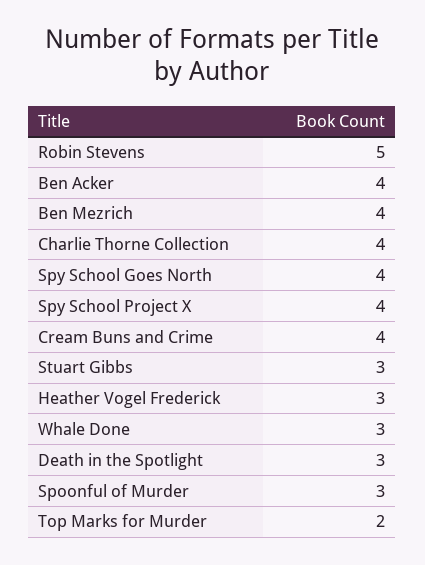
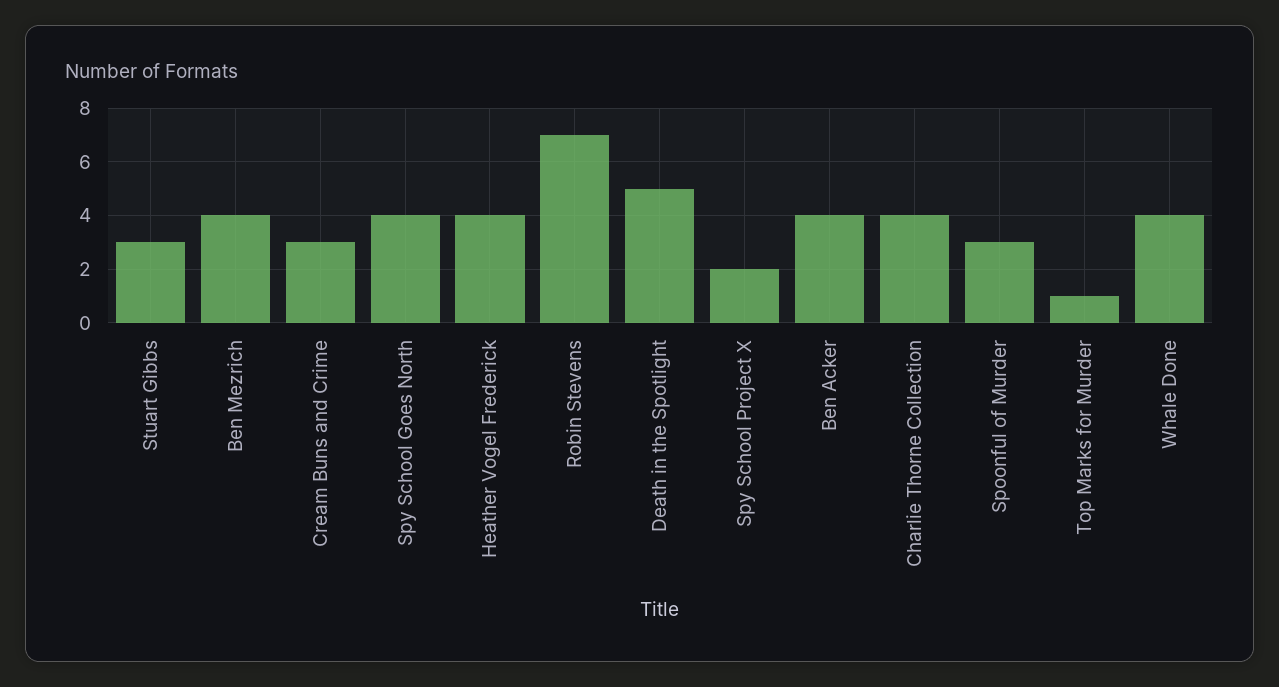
Robin Stevens: 5 -> 7
Spy School Project X: 4 -> 2
Cream Buns and Crime: 4 -> 3
Heather Vogel Frederick: 3 -> 4
Whale Done: 3 -> 4
Death in the Spotlight: 3 -> 5
Top Marks for Murder: 2 -> 1

